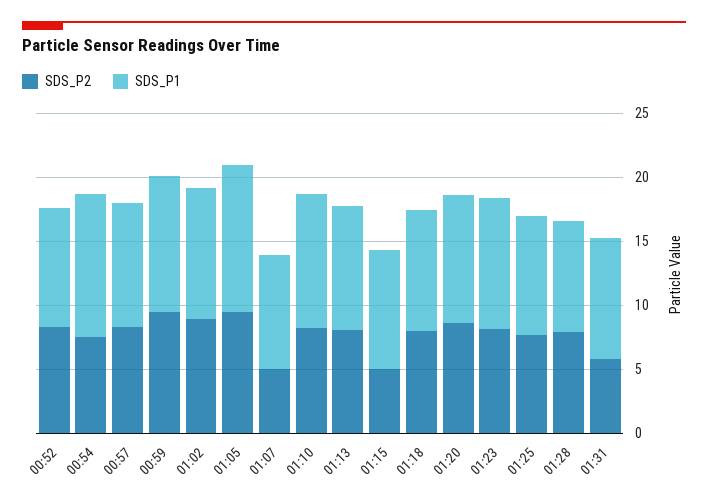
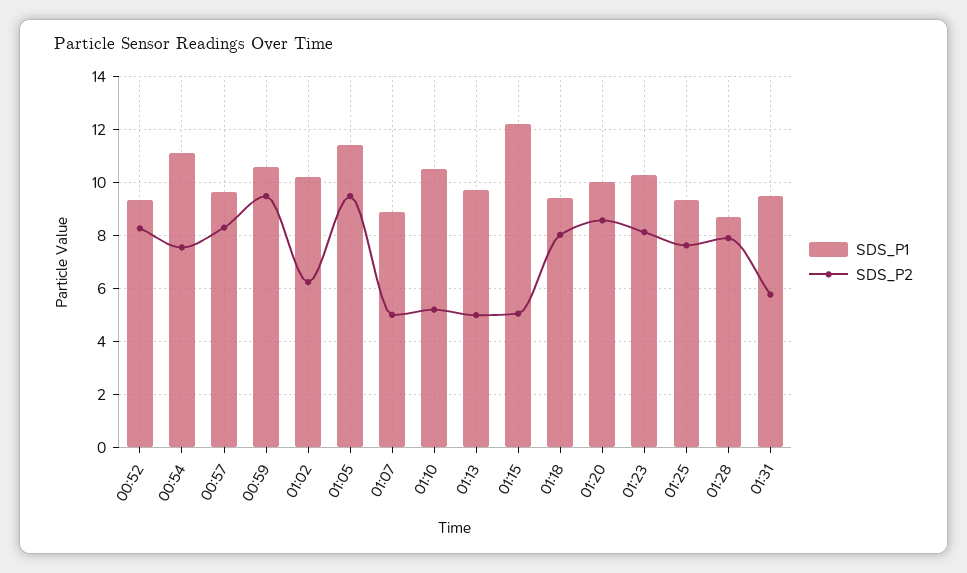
SDS_P2, 01:02: 9 -> 6.25
SDS_P2, 01:10: 8 -> 5.25
SDS_P2, 01:13: 8 -> 5
SDS_P1, 01:15: 9 -> 12.25

